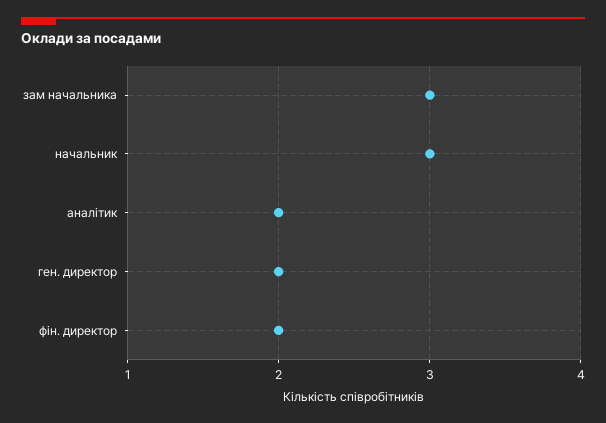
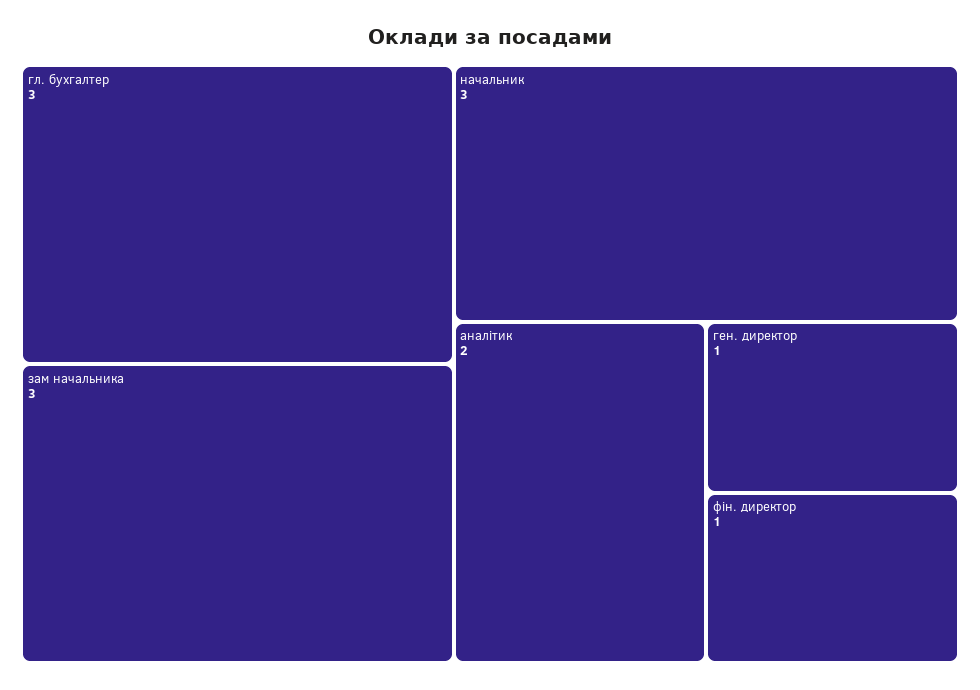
ген. директор: 2 -> 1
фін. директор: 2 -> 1
гл. бухгалтер: none -> 3

